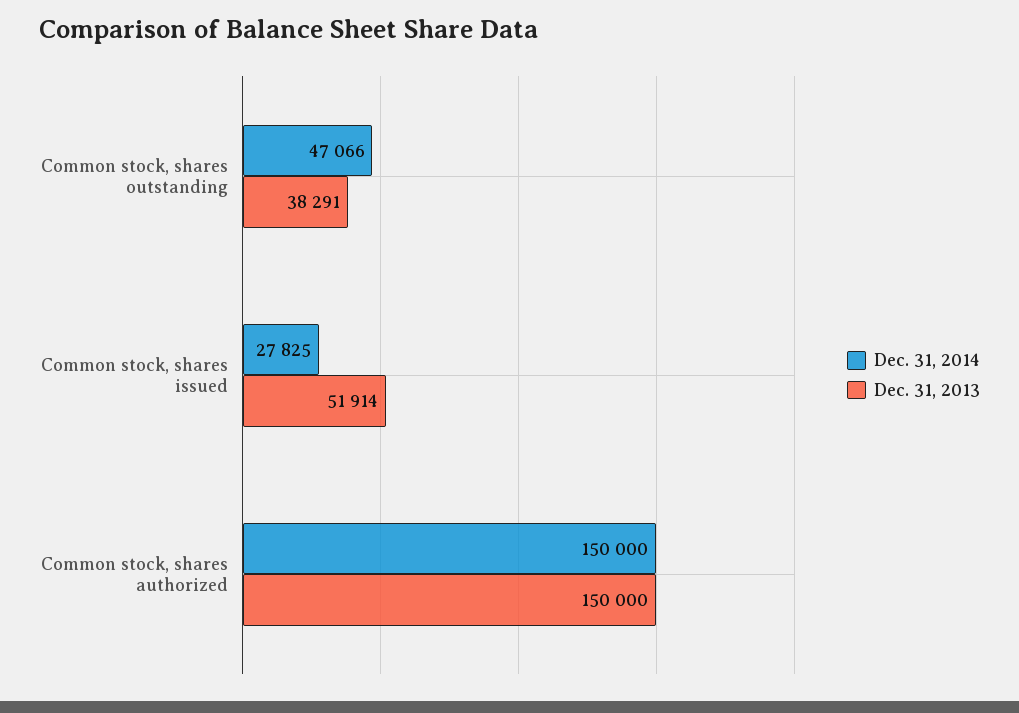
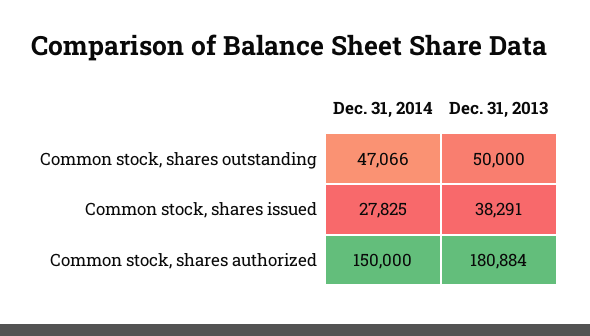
Dec. 31, 2013, Common stock, shares outstanding: 38291 -> 50000
Dec. 31, 2013, Common stock, shares issued: 51914 -> 38291
Dec. 31, 2013, Common stock, shares authorized: 150000 -> 180884

